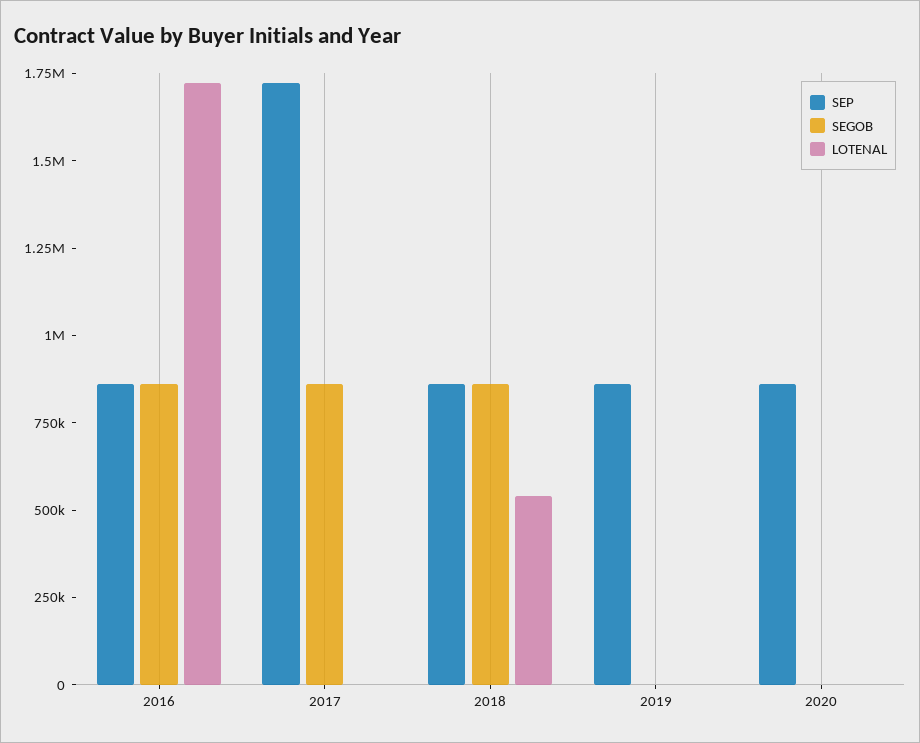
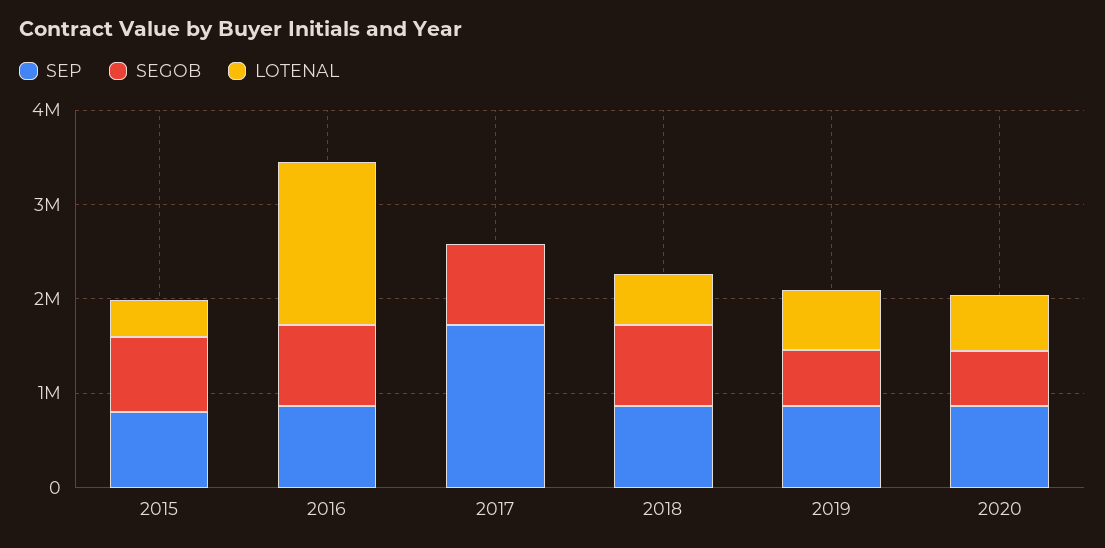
SEGOB, 2019: 0 -> 600000
LOTENAL, 2019: 0 -> 600000
SEGOB, 2020: 0 -> 600000
LOTENAL, 2020: 0 -> 600000
SEP, 2015: none -> 800000
SEGOB, 2015: none -> 800000
LOTENAL, 2015: none -> 400000

